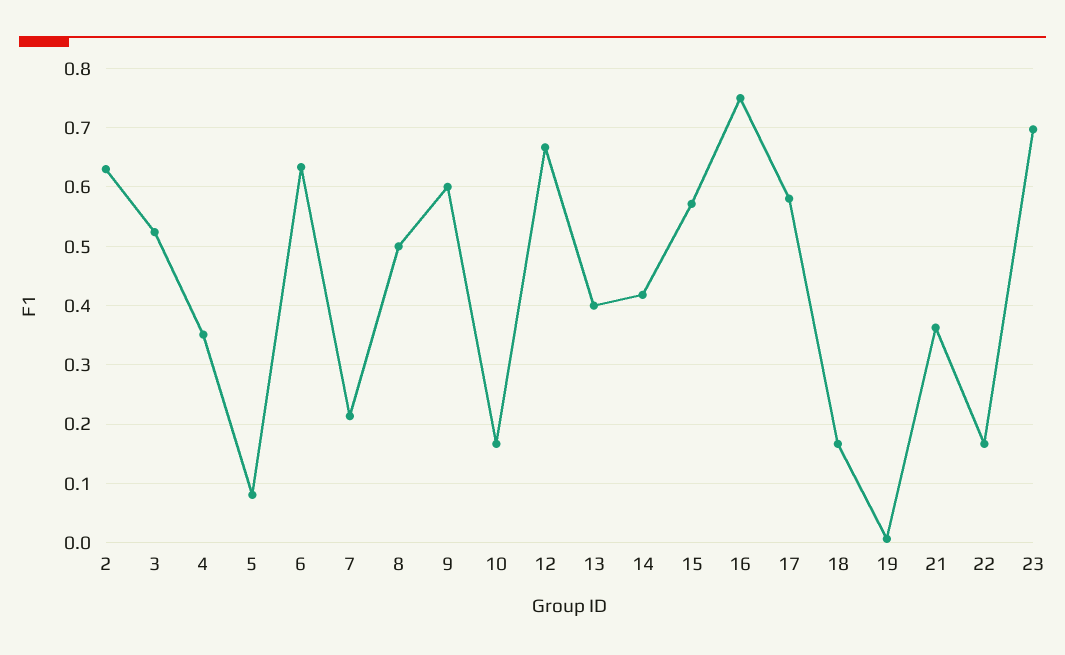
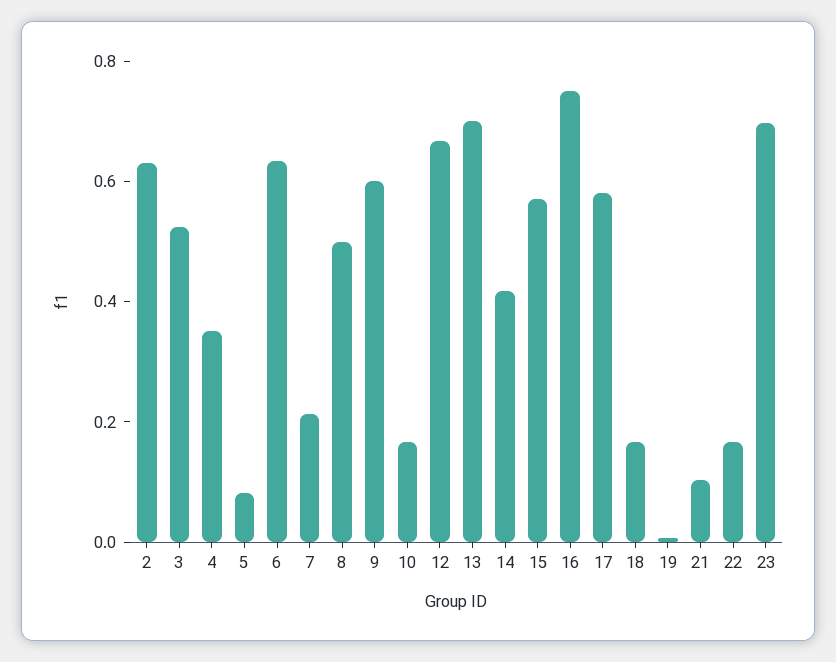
13: 0.4 -> 0.7
21: 0.36 -> 0.1

